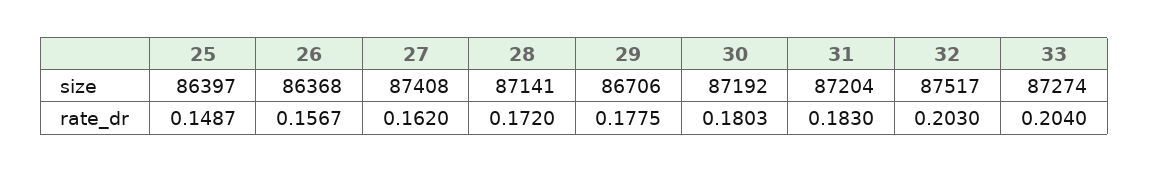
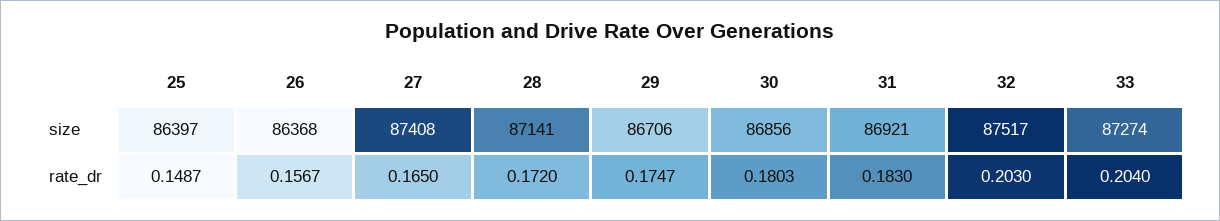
30, size: 87192 -> 86856
31, size: 87204 -> 86921
27, rate_dr: 0.162 -> 0.165
29, rate_dr: 0.1775 -> 0.1747

